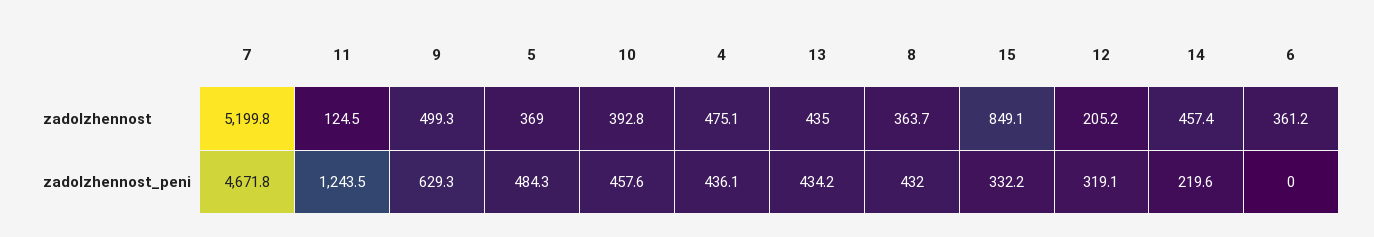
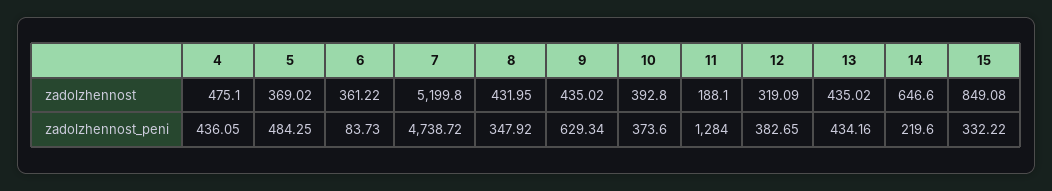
11, zadolzhennost: 124.5 -> 188.1
9, zadolzhennost: 499.3 -> 435.02
8, zadolzhennost: 363.7 -> 431.95
12, zadolzhennost: 205.2 -> 319.09
14, zadolzhennost: 457.4 -> 646.6
7, zadolzhennost_peni: 4671.8 -> 4738.72
11, zadolzhennost_peni: 1243.5 -> 1284
10, zadolzhennost_peni: 457.6 -> 373.6
8, zadolzhennost_peni: 432 -> 347.92
12, zadolzhennost_peni: 319.1 -> 382.65
6, zadolzhennost_peni: 0 -> 83.73

